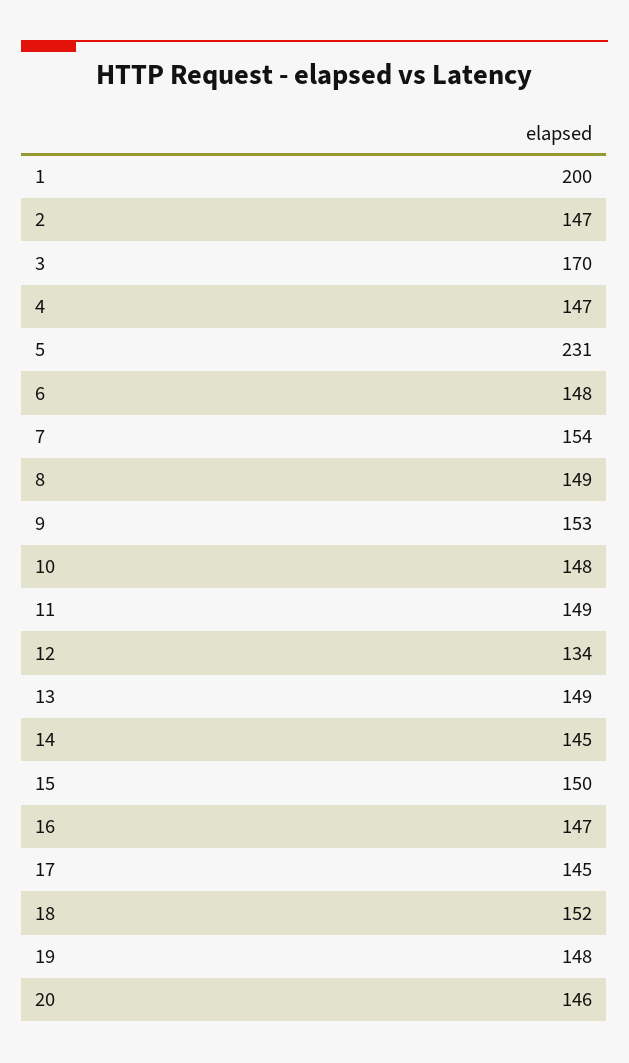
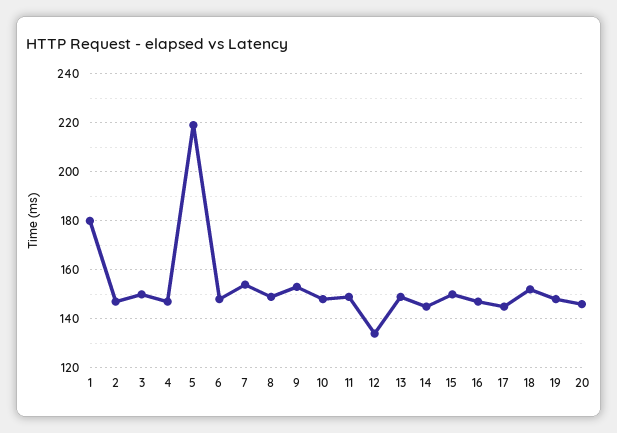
1: 200 -> 180
3: 170 -> 150
5: 231 -> 220

